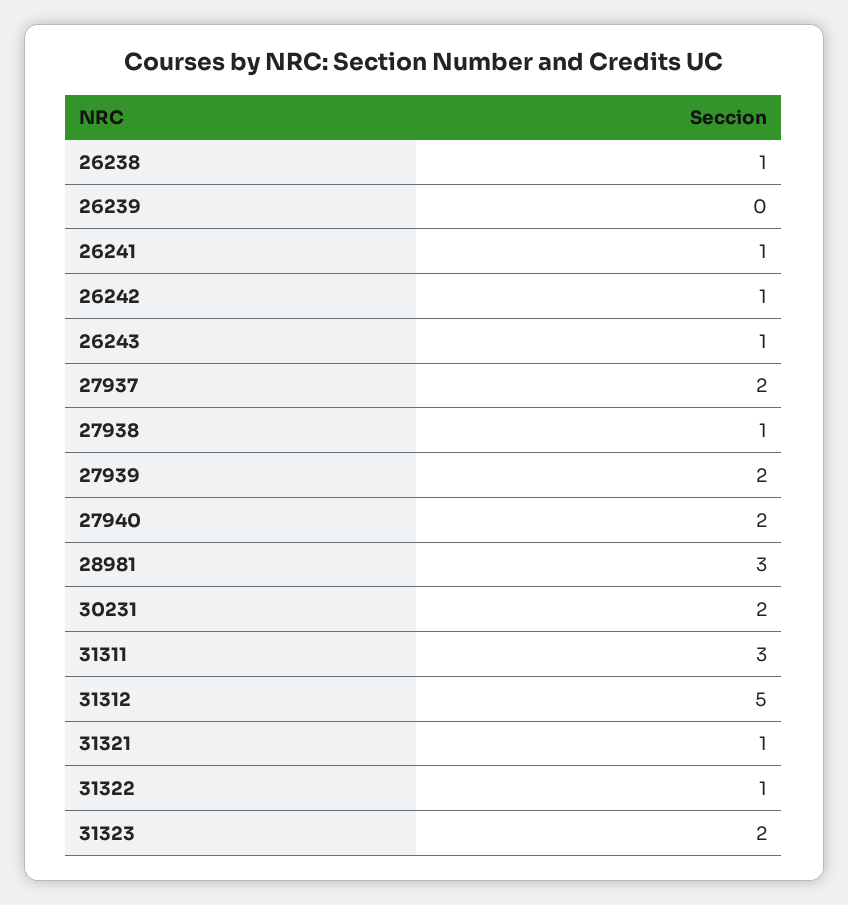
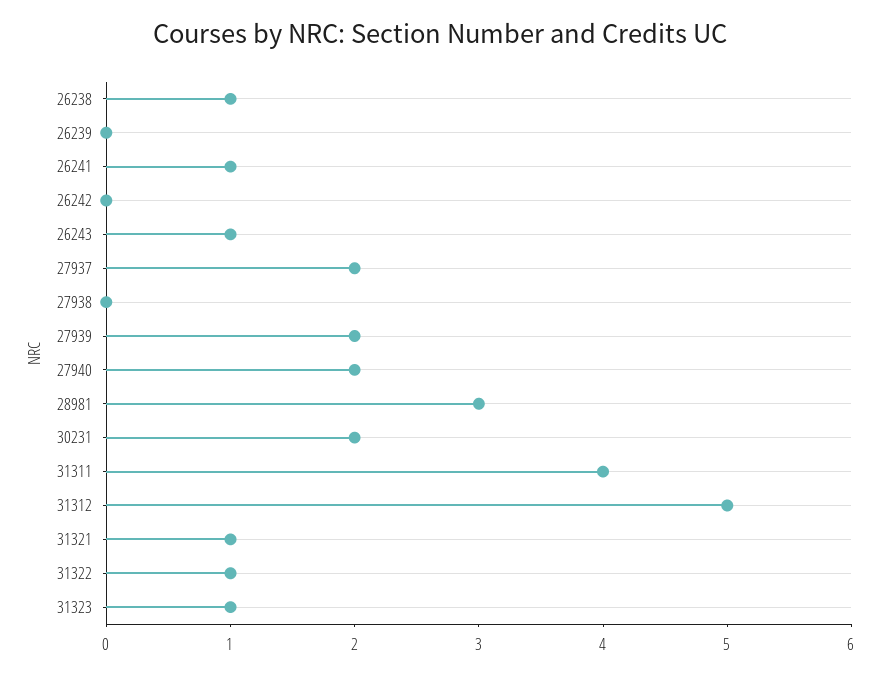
26242: 1 -> 0
27938: 1 -> 0
31311: 3 -> 4
31323: 2 -> 1

